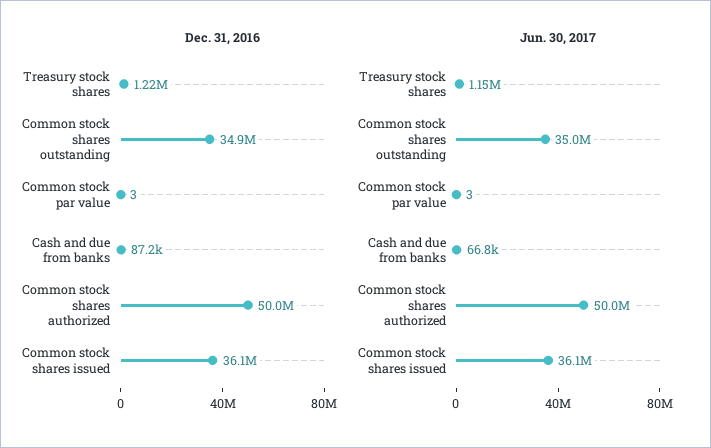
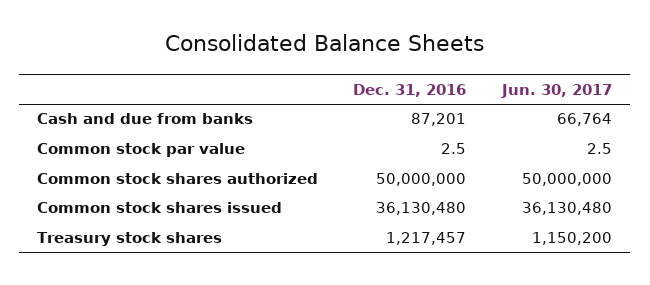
Dec. 31, 2016, Common stock shares outstanding: 34900000 -> none
Jun. 30, 2017, Common stock shares outstanding: 35000000 -> none

